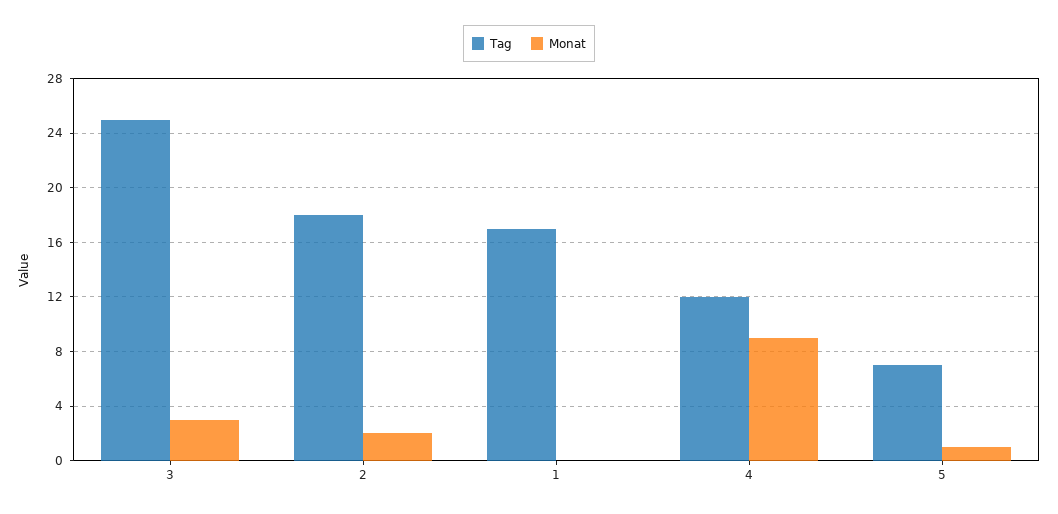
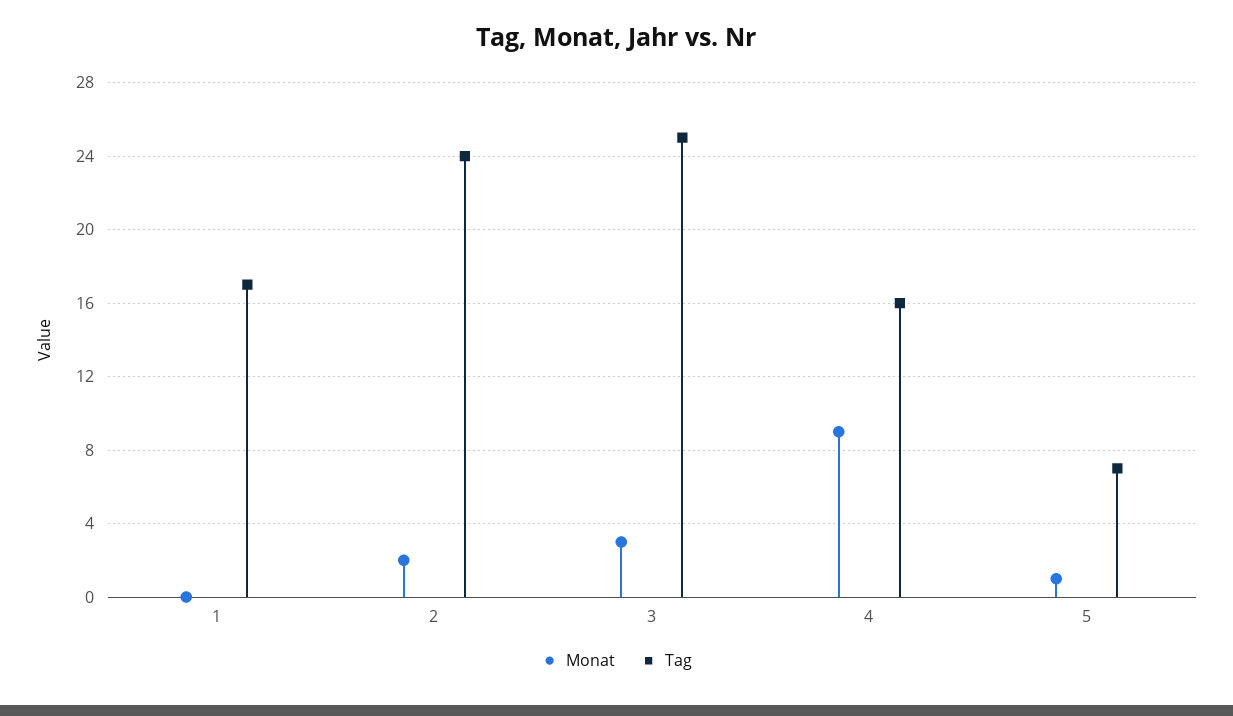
Tag, 2: 18 -> 24
Tag, 4: 12 -> 16

